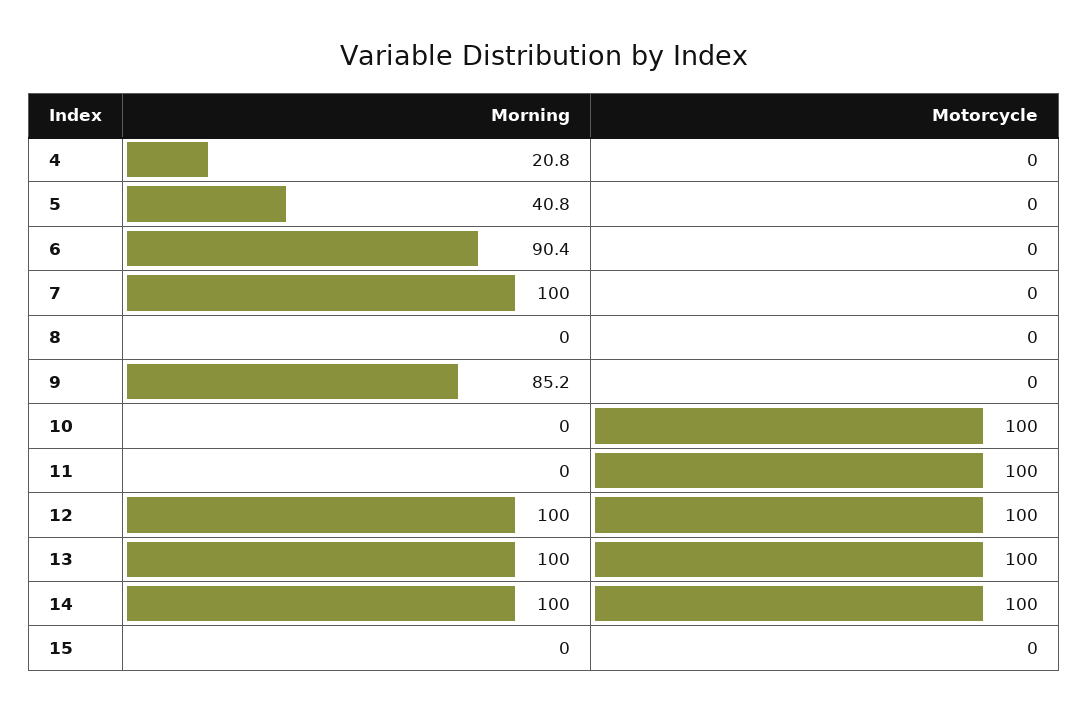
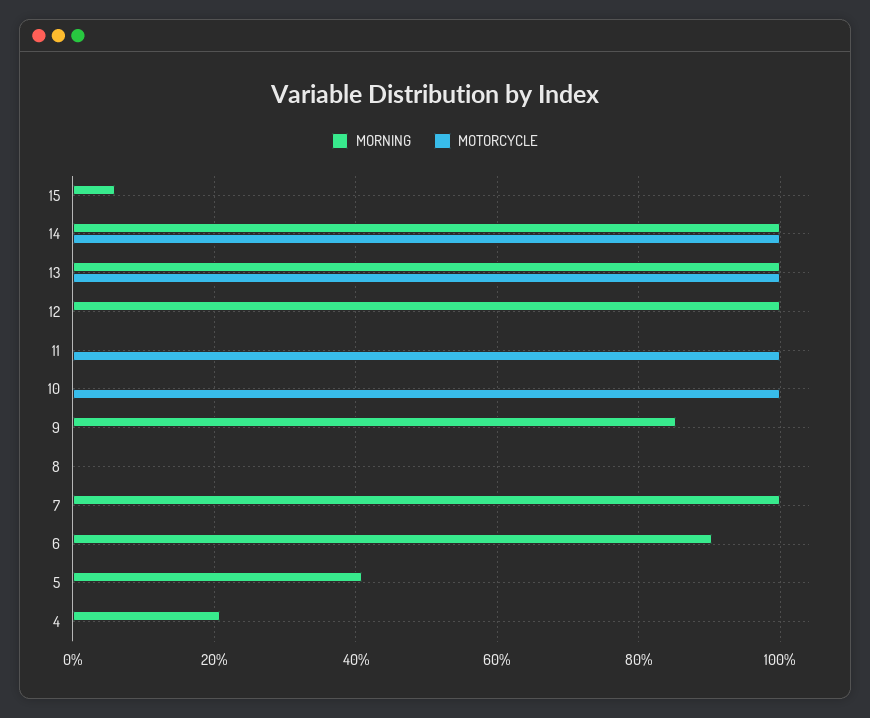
Motorcycle, 12: 100 -> 0
Morning, 15: 0 -> 6

